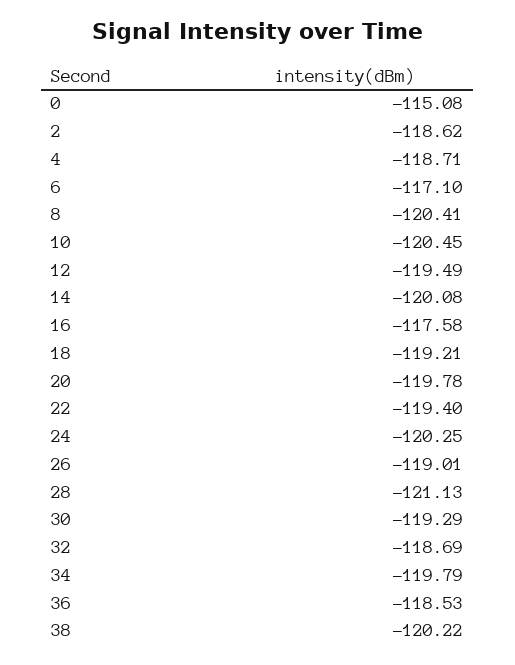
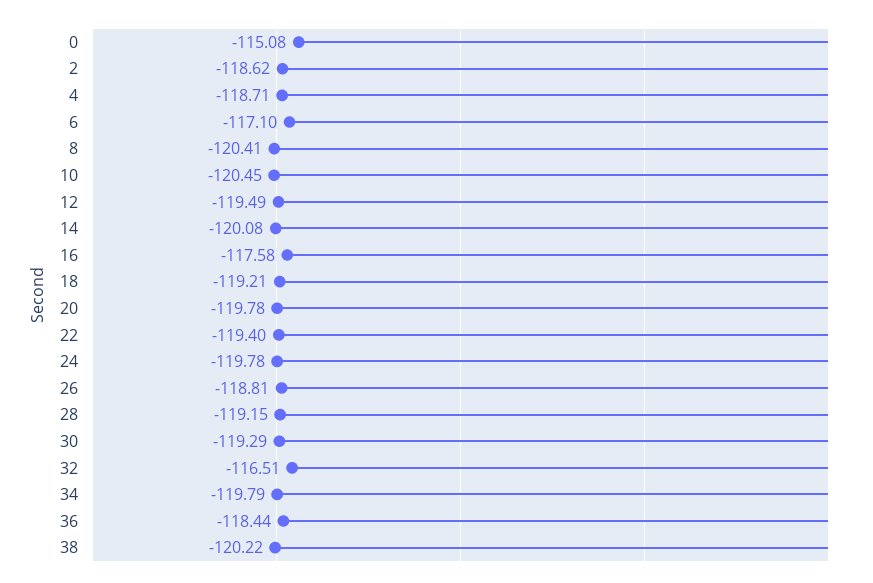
24: -120.25 -> -119.78
26: -119.01 -> -118.81
28: -121.13 -> -119.15
32: -118.69 -> -116.51
36: -118.53 -> -118.44

